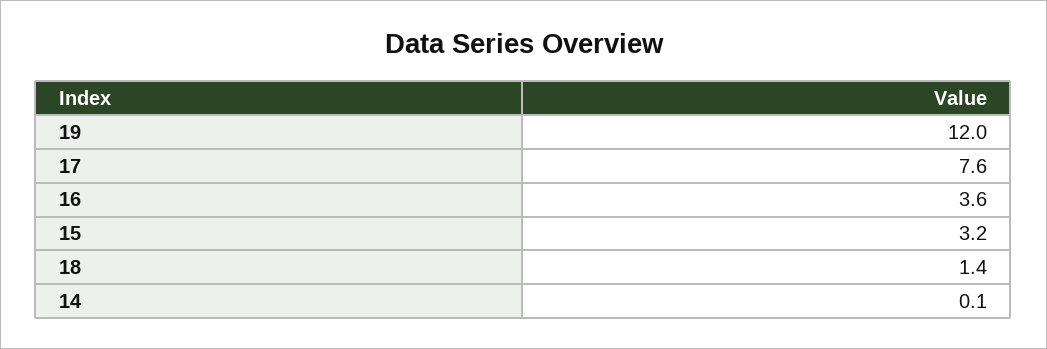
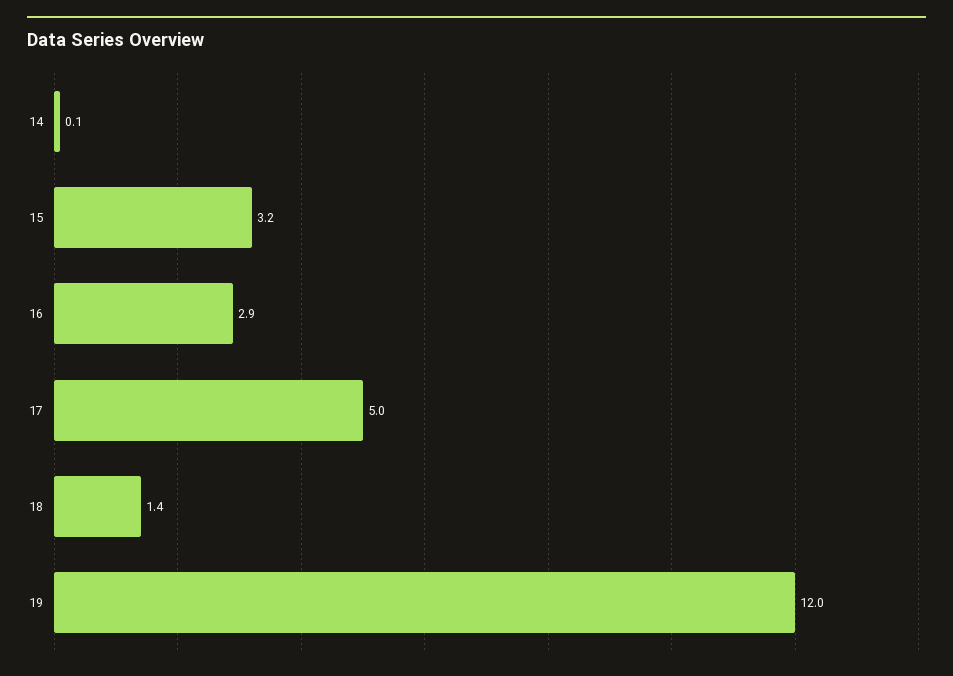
17: 7.6 -> 5
16: 3.6 -> 2.9

